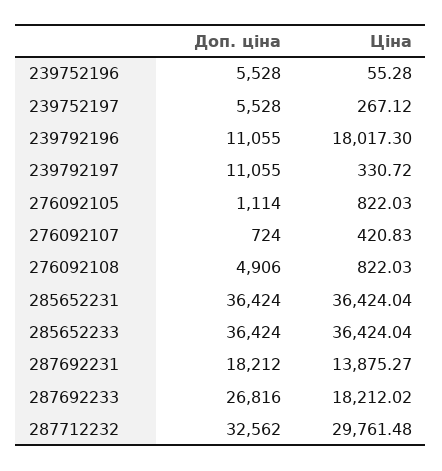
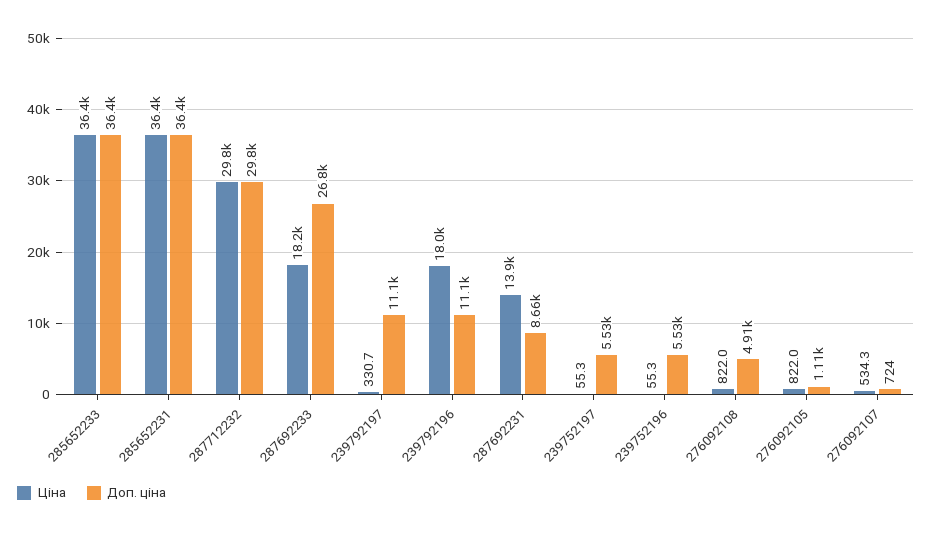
Ціна, 239752197: 267.12 -> 55.3
Ціна, 276092107: 420.83 -> 534.3
Доп. ціна, 287692231: 18212 -> 8660
Доп. ціна, 287712232: 32562 -> 29800

